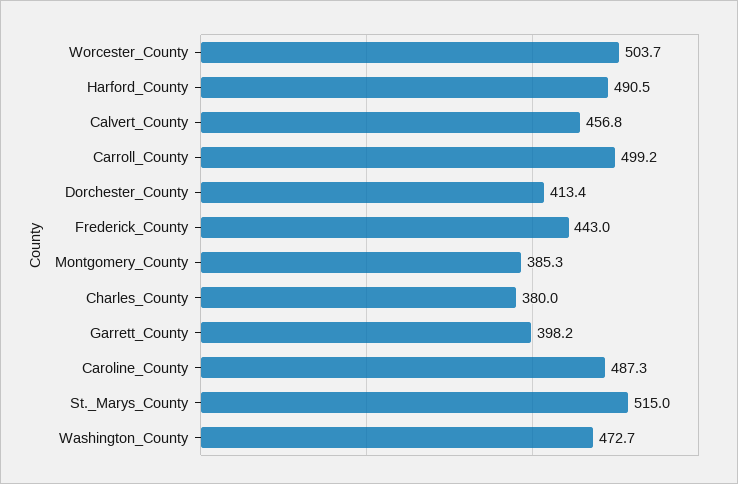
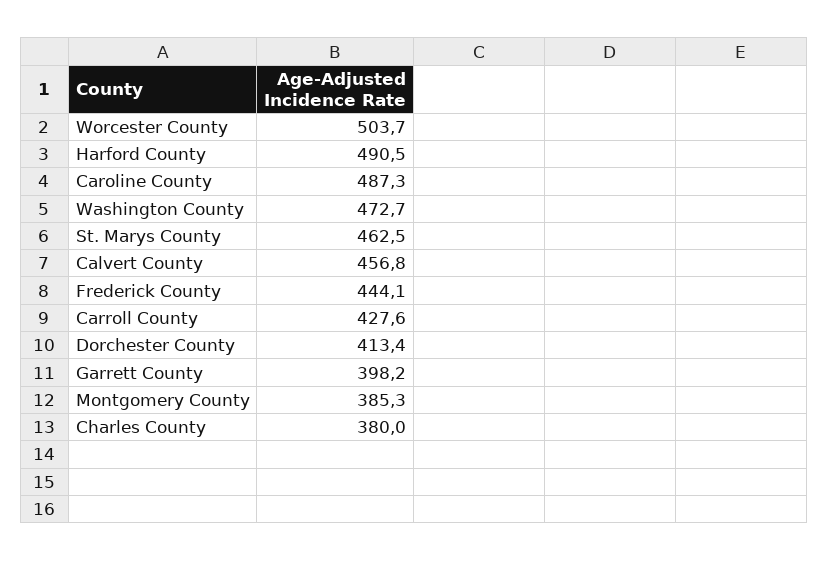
Carroll_County: 499.2 -> 427.6
Frederick_County: 443 -> 444.1
St._Marys_County: 515 -> 462.5

